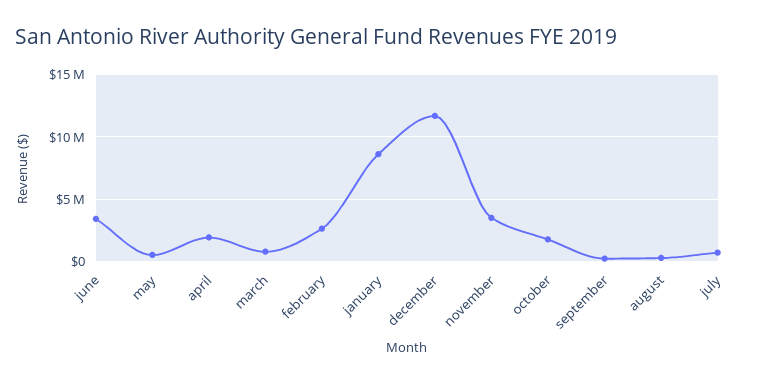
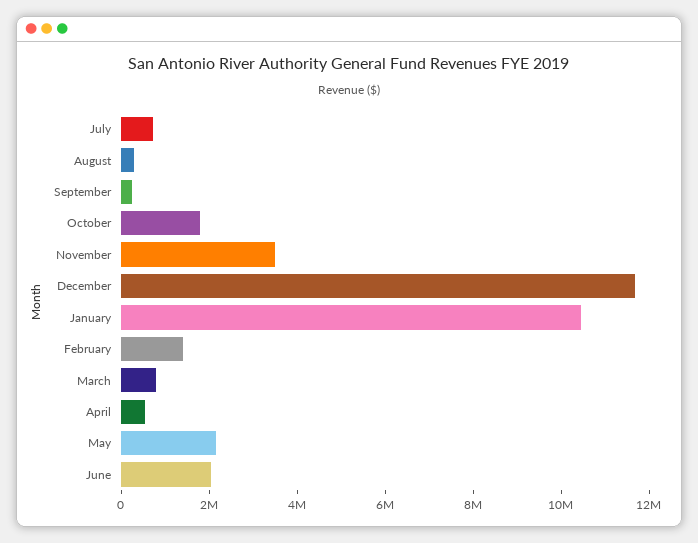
june: 3500000 -> 2000000
may: 500000 -> 2000000
april: 2000000 -> 500000
february: 2500000 -> 1500000
january: 8500000 -> 10500000

